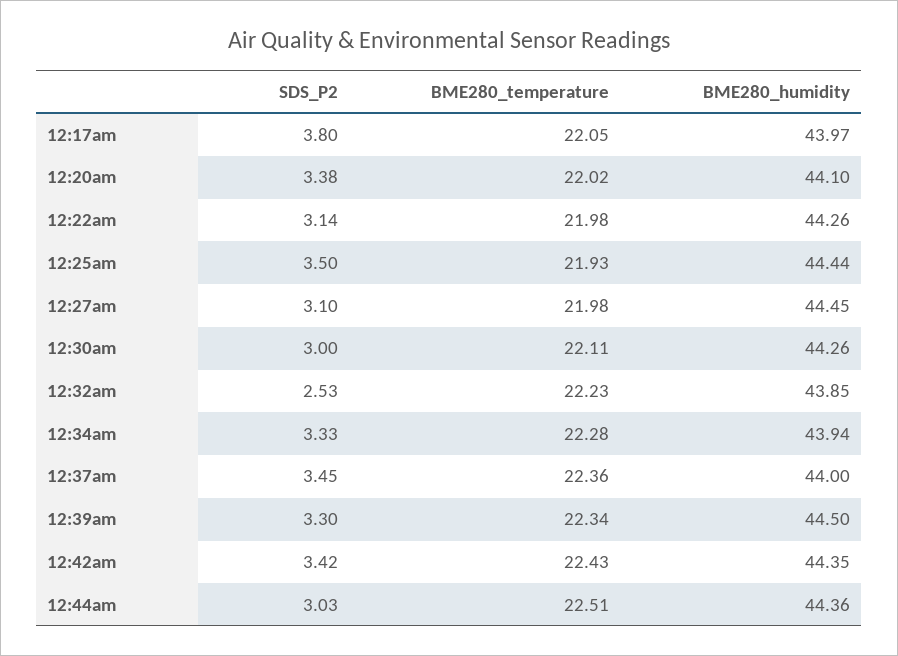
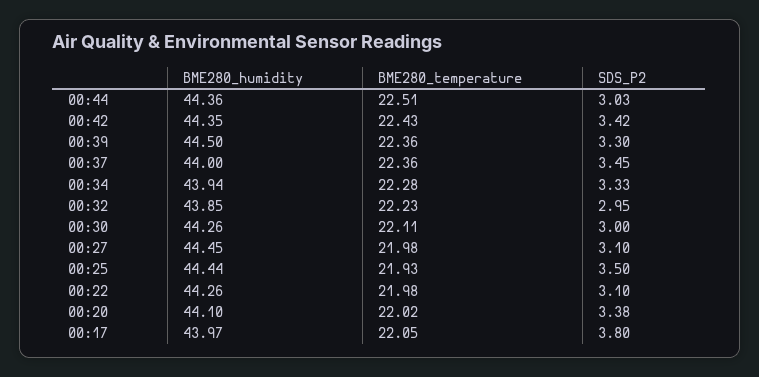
SDS_P2, 12:22am: 3.14 -> 3.1
SDS_P2, 12:32am: 2.53 -> 2.95
BME280_temperature, 12:39am: 22.34 -> 22.36

